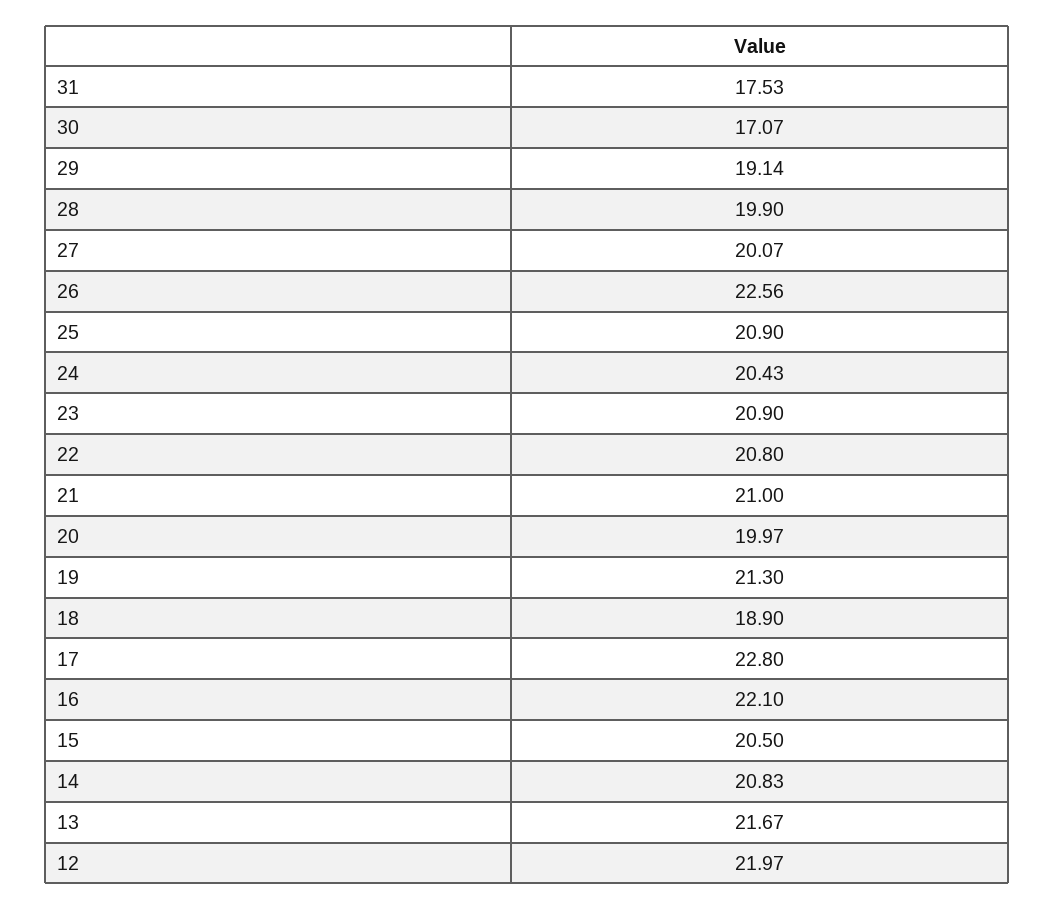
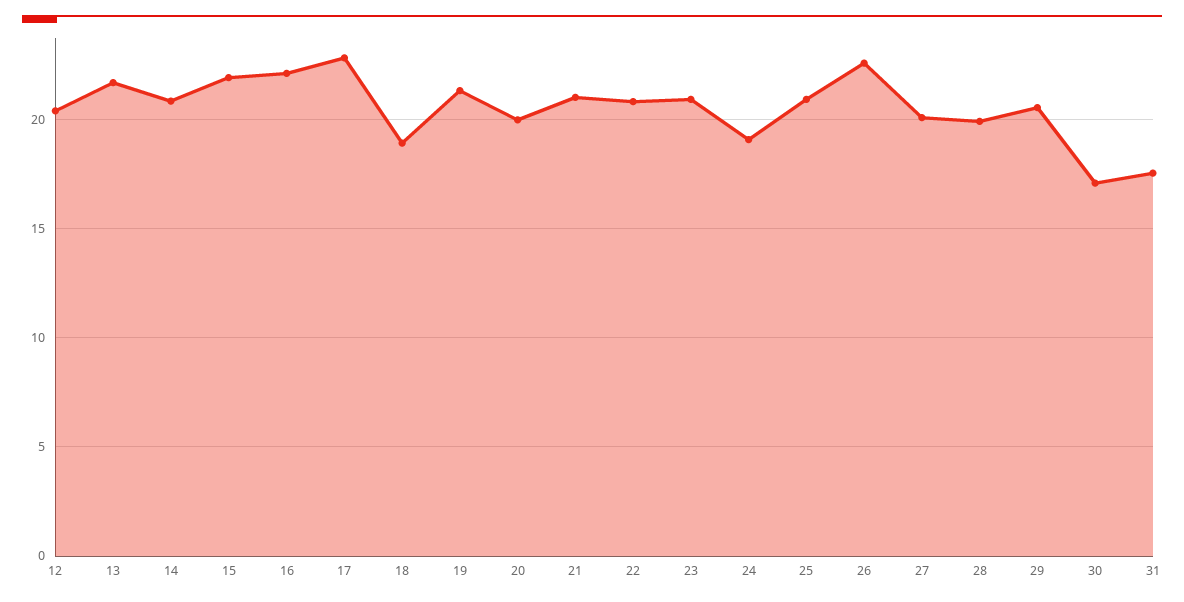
29: 19.14 -> 20.5
24: 20.43 -> 19
15: 20.5 -> 22
12: 21.97 -> 20.5

